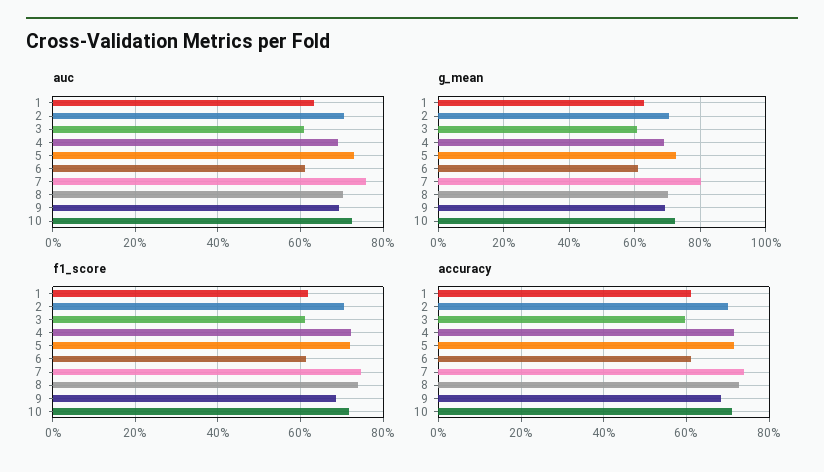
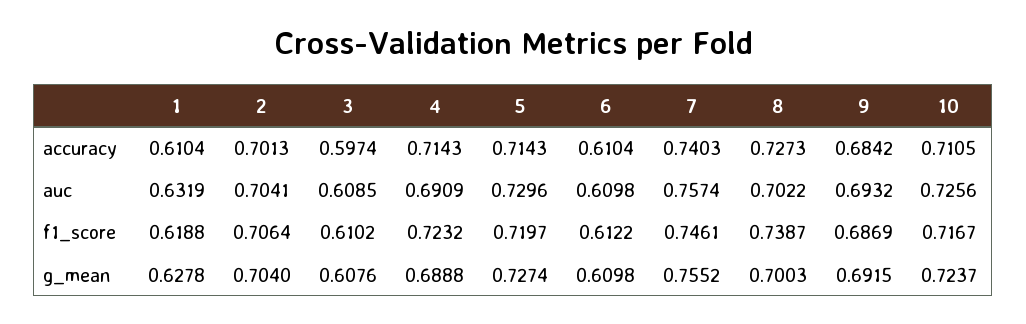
g_mean, 7: 0.8 -> 0.7552

